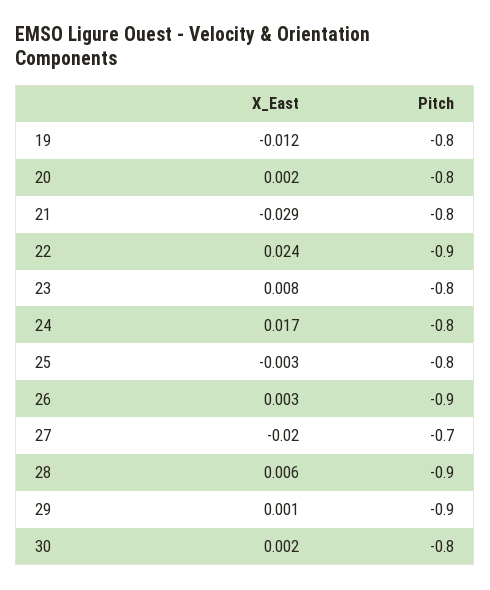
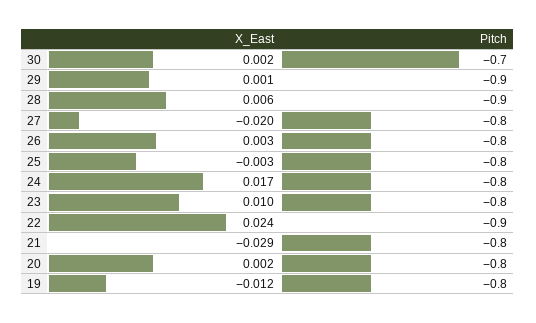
X_East, 23: 0.008 -> 0.01
Pitch, 26: -0.9 -> -0.8
Pitch, 27: -0.7 -> -0.8
Pitch, 30: -0.8 -> -0.7

